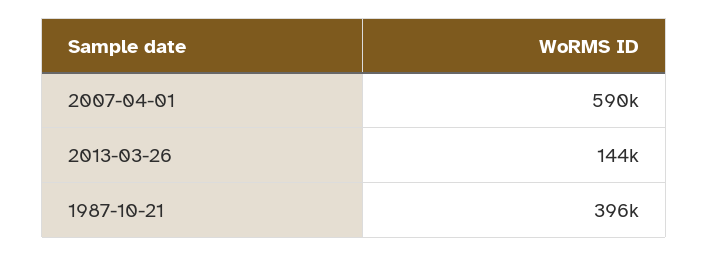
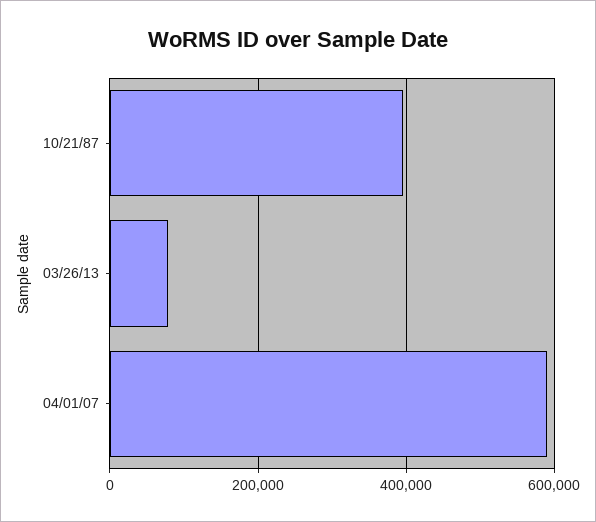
2013-03-26: 144000 -> 80000

